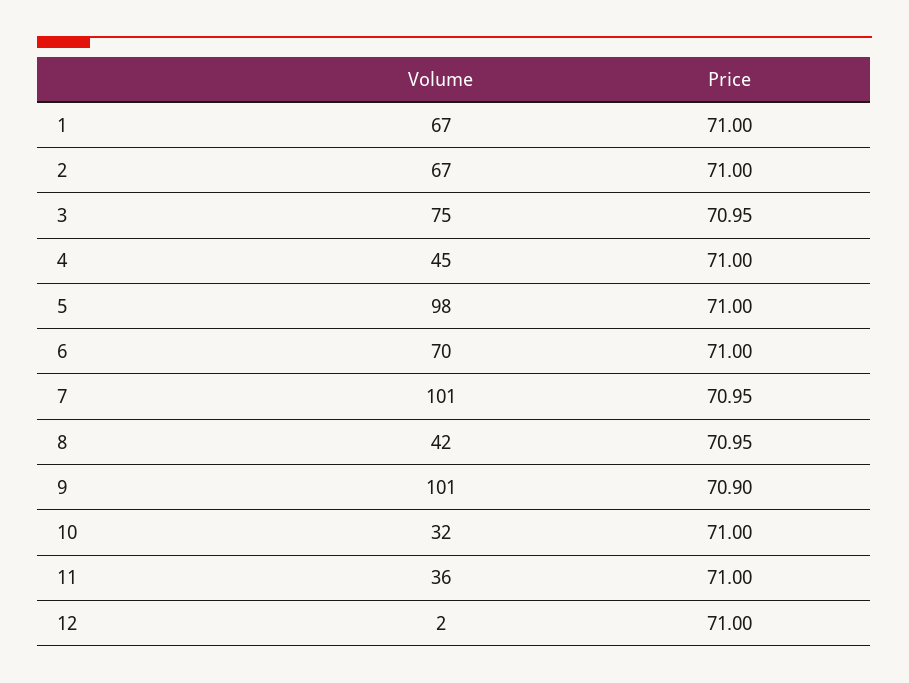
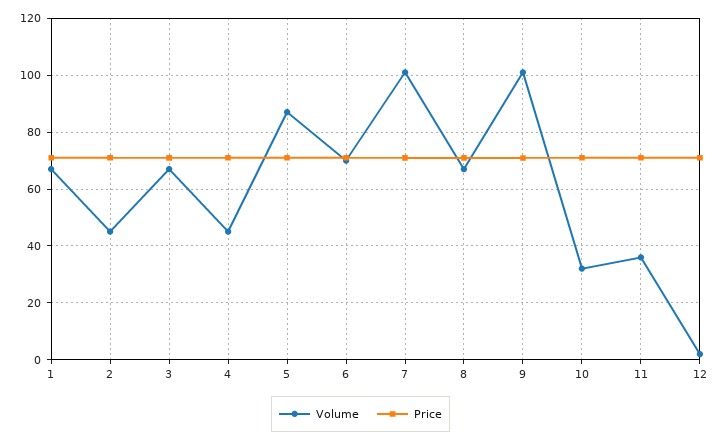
Volume, 2: 67 -> 45
Volume, 3: 75 -> 67.5
Volume, 5: 98 -> 87.5
Volume, 8: 42 -> 67.5

